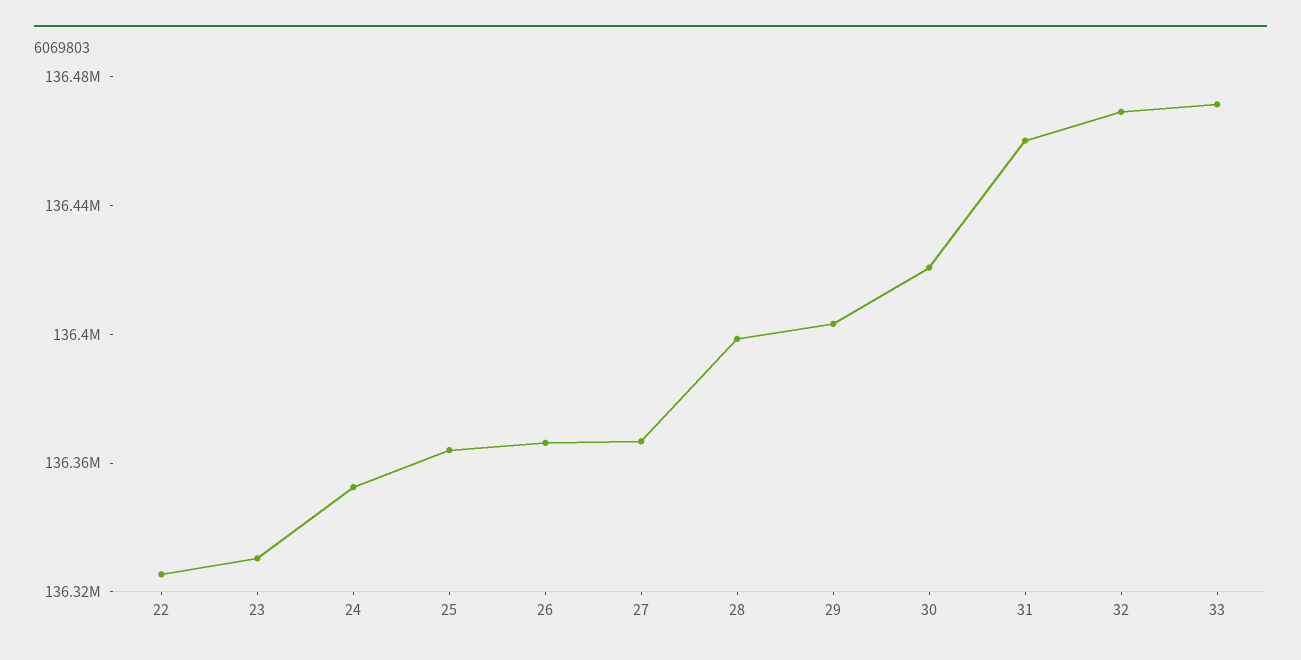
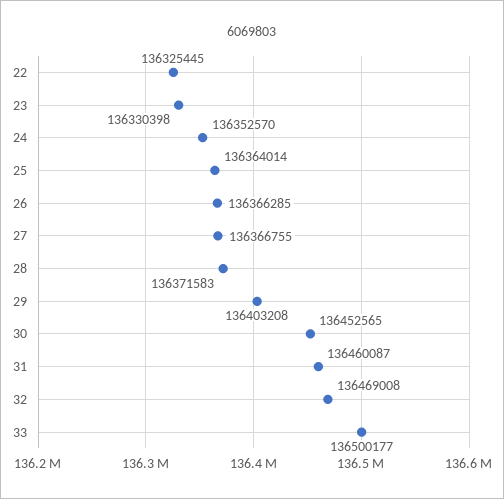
28: 136400000 -> 136371583
30: 136420000 -> 136452565
33: 136470000 -> 136500177

